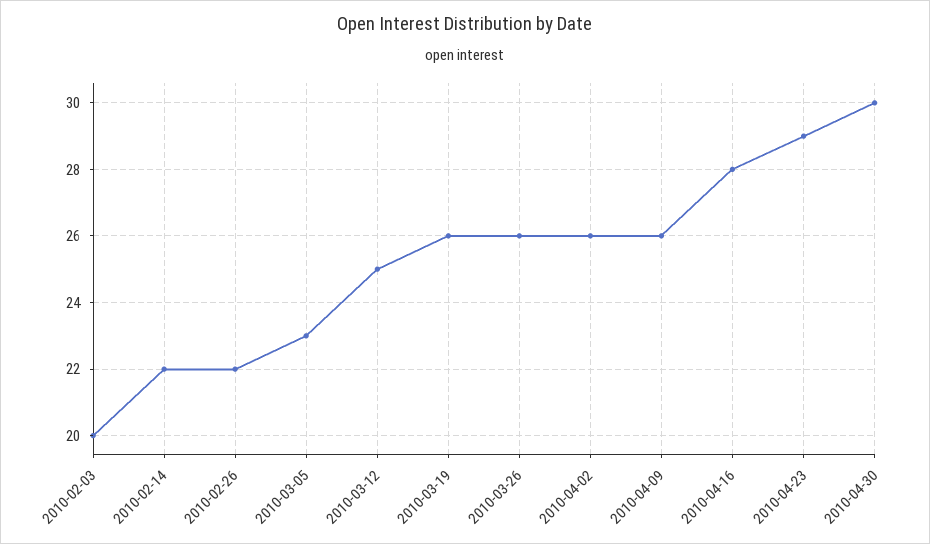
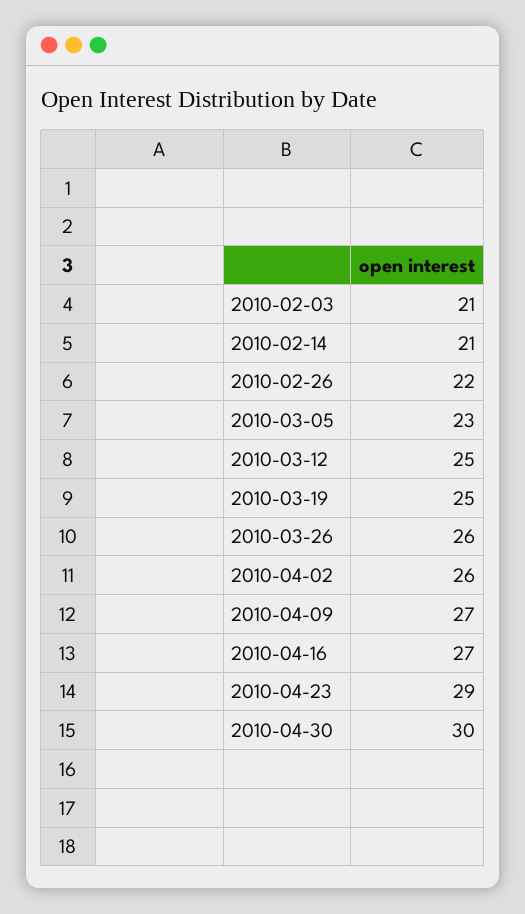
2010-02-03: 20 -> 21
2010-02-14: 22 -> 21
2010-03-19: 26 -> 25
2010-04-09: 26 -> 27
2010-04-16: 28 -> 27

